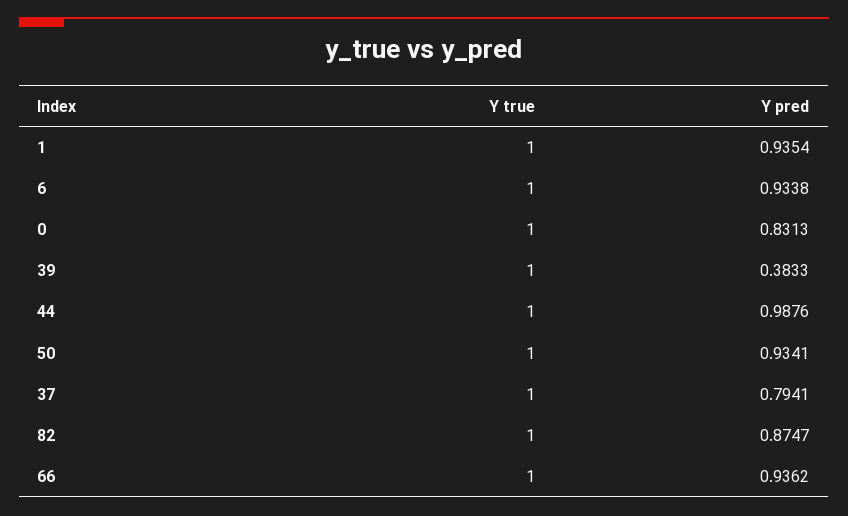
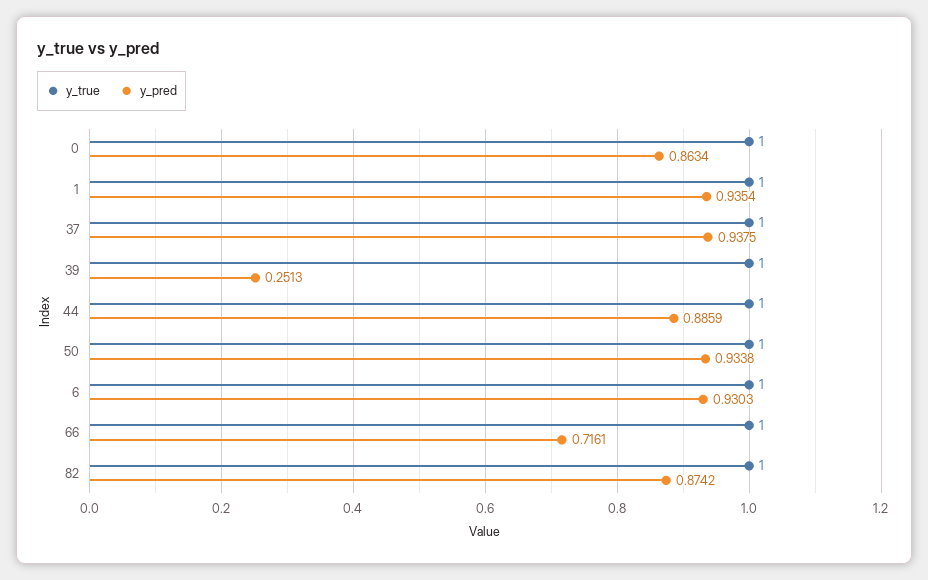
Y pred, 6: 0.9338 -> 0.9303
Y pred, 0: 0.8313 -> 0.8634
Y pred, 39: 0.3833 -> 0.2513
Y pred, 44: 0.9876 -> 0.8859
Y pred, 50: 0.9341 -> 0.9338
Y pred, 37: 0.7941 -> 0.9375
Y pred, 82: 0.8747 -> 0.8742
Y pred, 66: 0.9362 -> 0.7161

